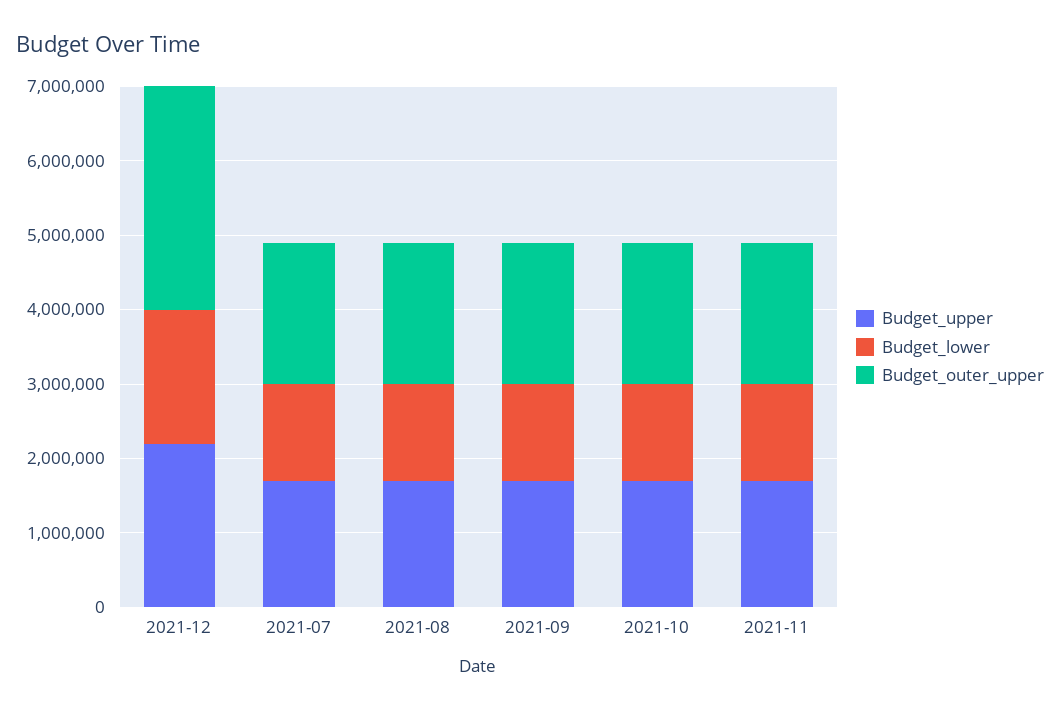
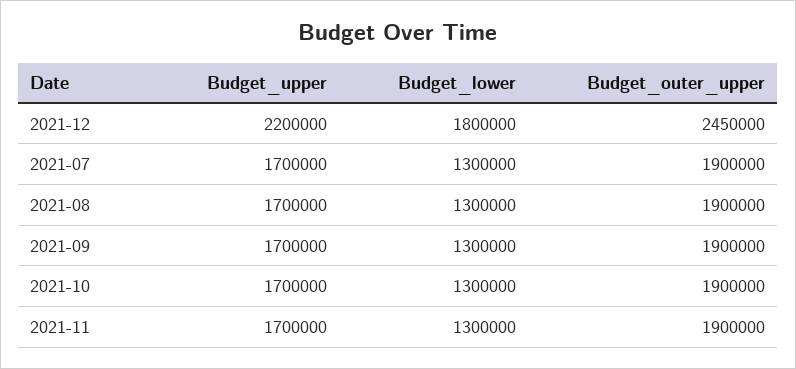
Budget_outer_upper, 2021-12: 3000000 -> 2450000

